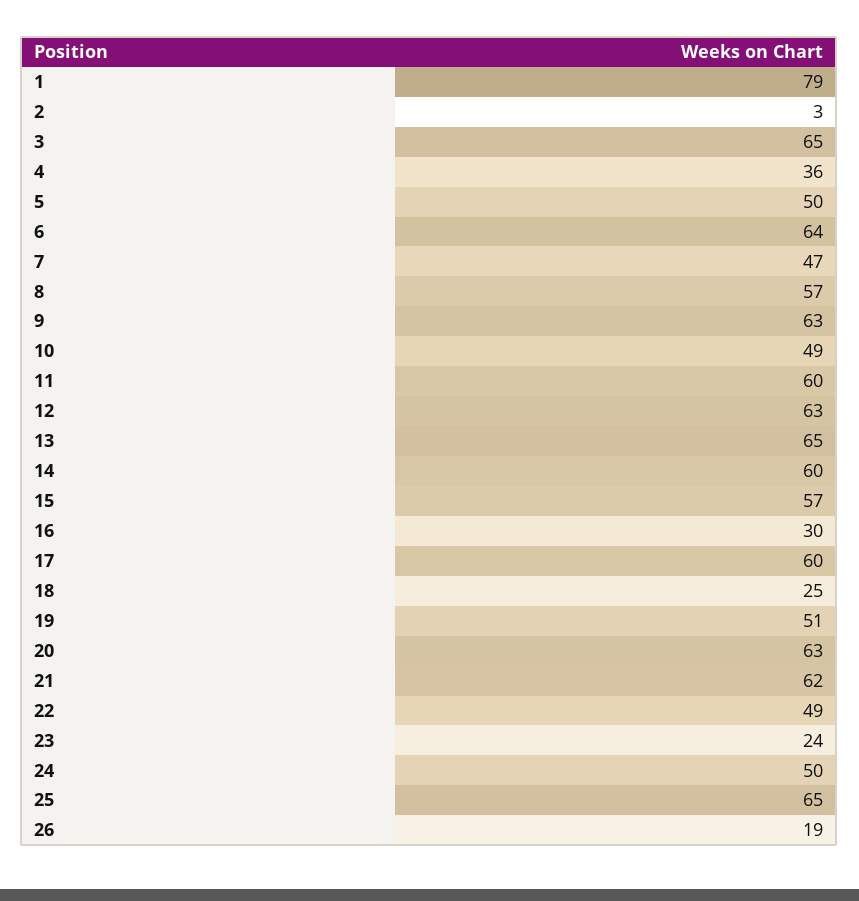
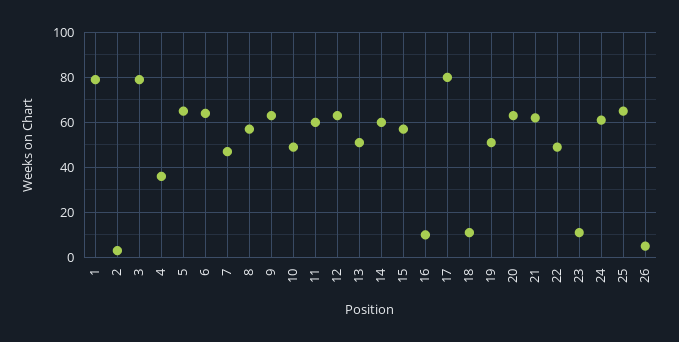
3: 65 -> 80
5: 50 -> 65
13: 65 -> 50
16: 30 -> 10
17: 60 -> 80
18: 25 -> 10
23: 24 -> 10
24: 50 -> 60
26: 19 -> 5

